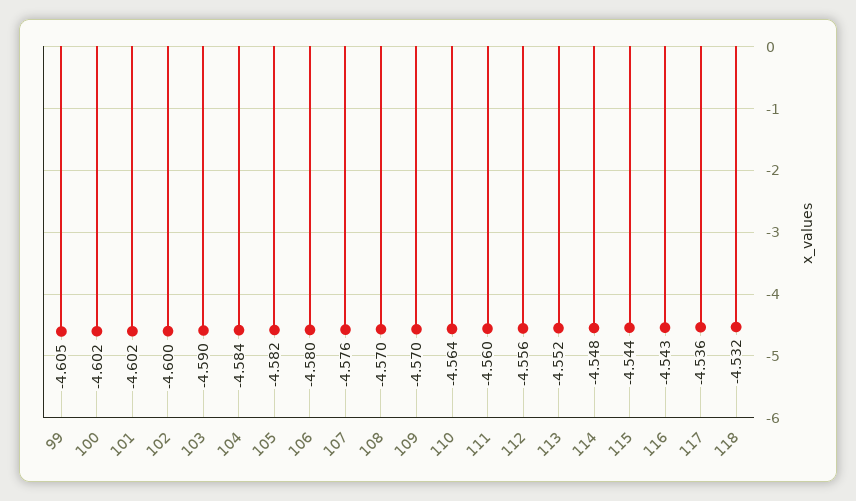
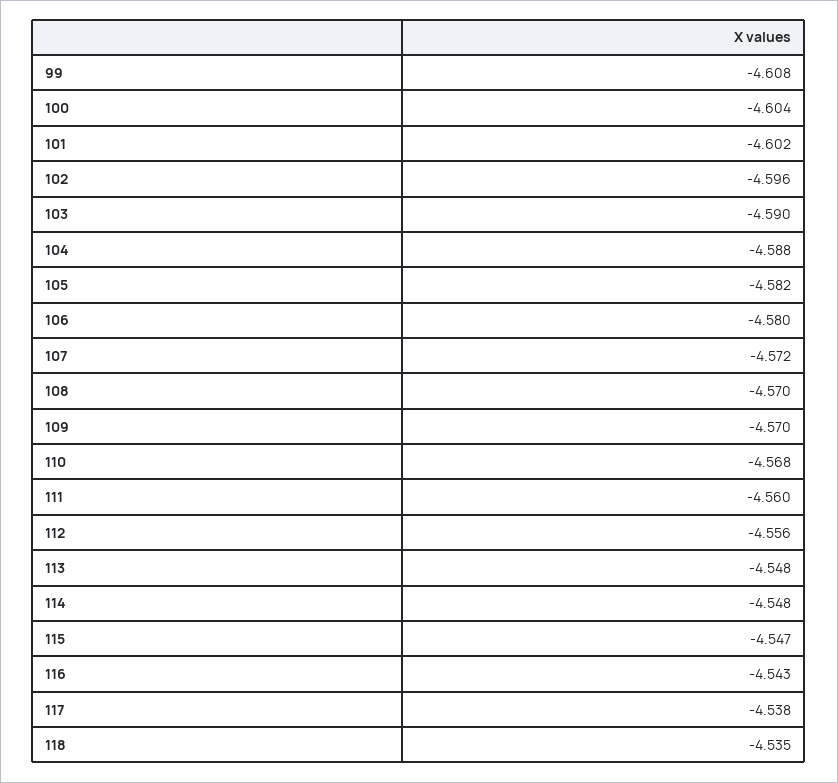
99: -4.605 -> -4.608
100: -4.602 -> -4.604
102: -4.6 -> -4.596
104: -4.584 -> -4.588
107: -4.576 -> -4.572
110: -4.564 -> -4.568
113: -4.552 -> -4.548
115: -4.544 -> -4.547
117: -4.536 -> -4.538
118: -4.532 -> -4.535

